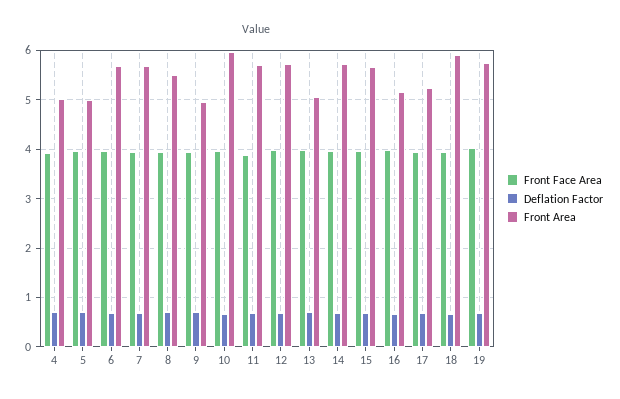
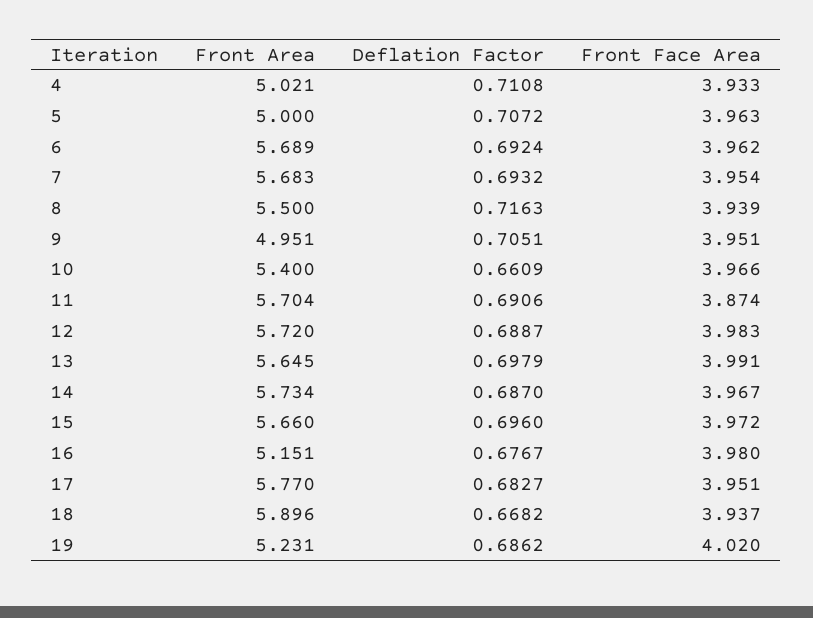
Front Area, 10: 6 -> 5.4
Front Area, 13: 5 -> 5.645
Front Area, 17: 5.2 -> 5.77
Front Area, 19: 5.8 -> 5.231

